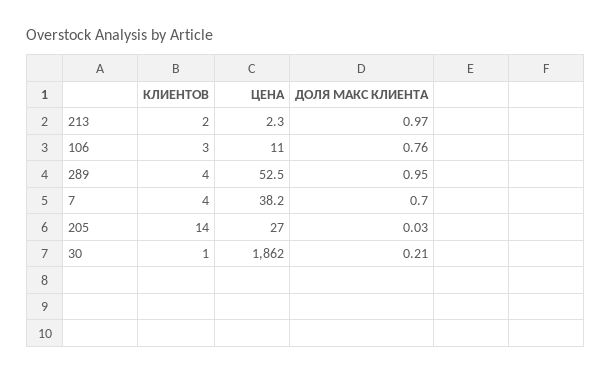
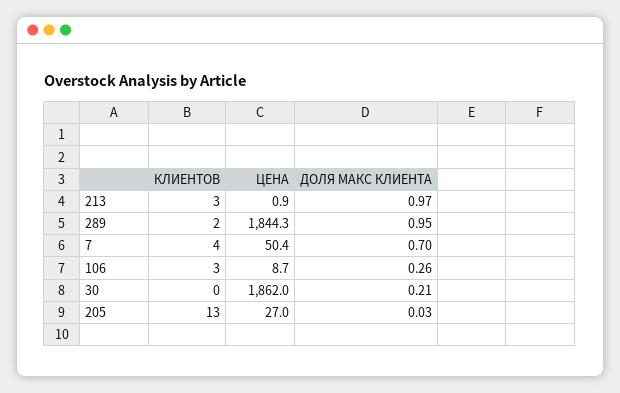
КЛИЕНТОВ, 213: 2 -> 3
ЦЕНА, 213: 2.3 -> 0.9
ЦЕНА, 106: 11 -> 8.7
ДОЛЯ МАКС КЛИЕНТА, 106: 0.76 -> 0.26
КЛИЕНТОВ, 289: 4 -> 2
ЦЕНА, 289: 52.5 -> 1844.3
ЦЕНА, 7: 38.2 -> 50.4
КЛИЕНТОВ, 205: 14 -> 13
КЛИЕНТОВ, 30: 1 -> 0

